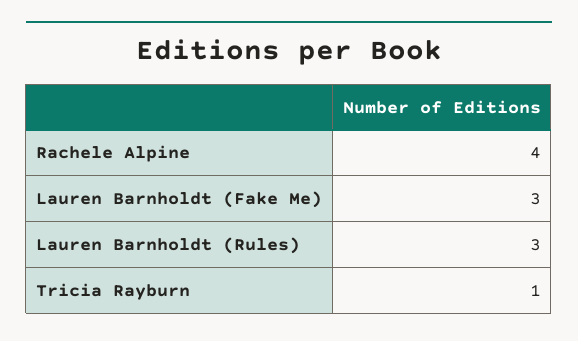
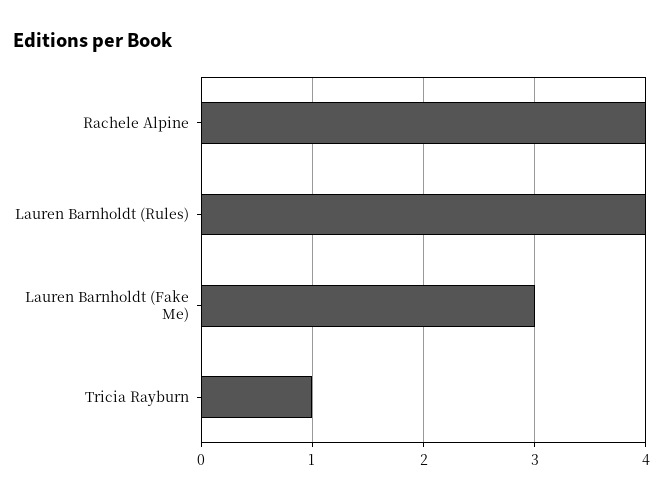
Lauren Barnholdt (Rules): 3 -> 4

